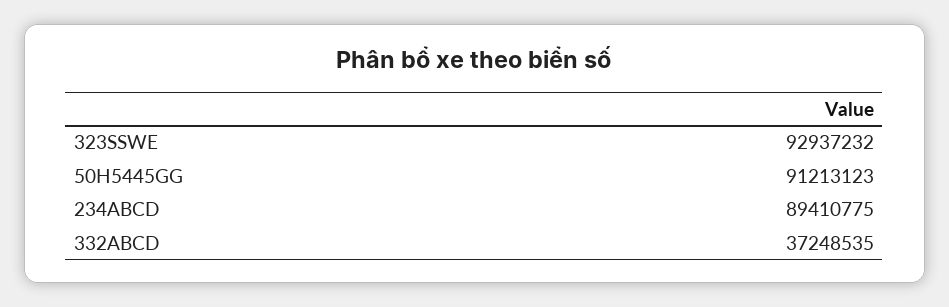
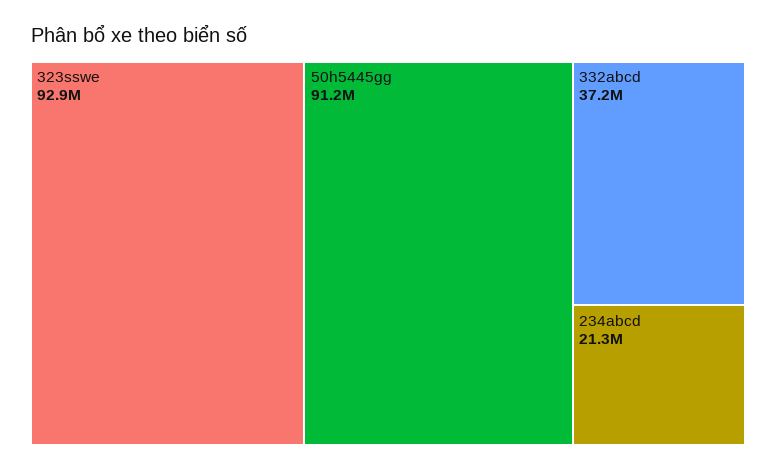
234ABCD: 89410775 -> 21300000

